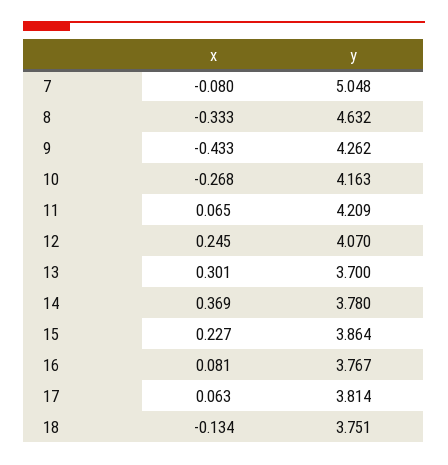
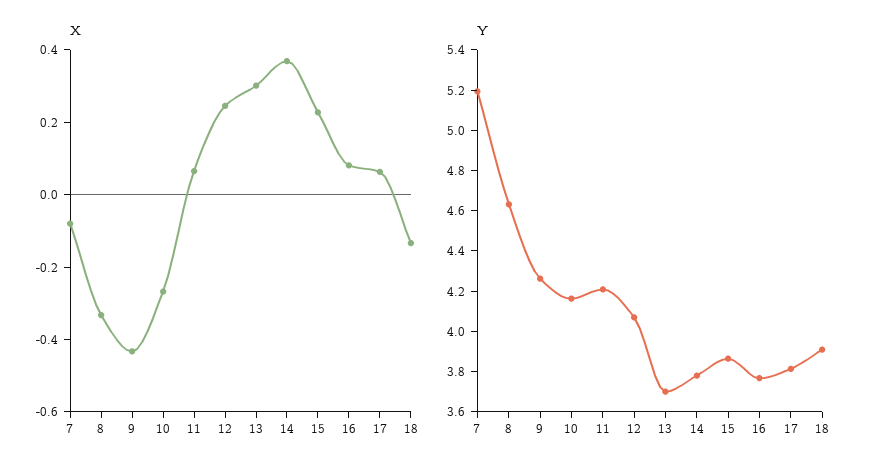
y, 7: 5.048 -> 5.2
y, 18: 3.751 -> 3.9

